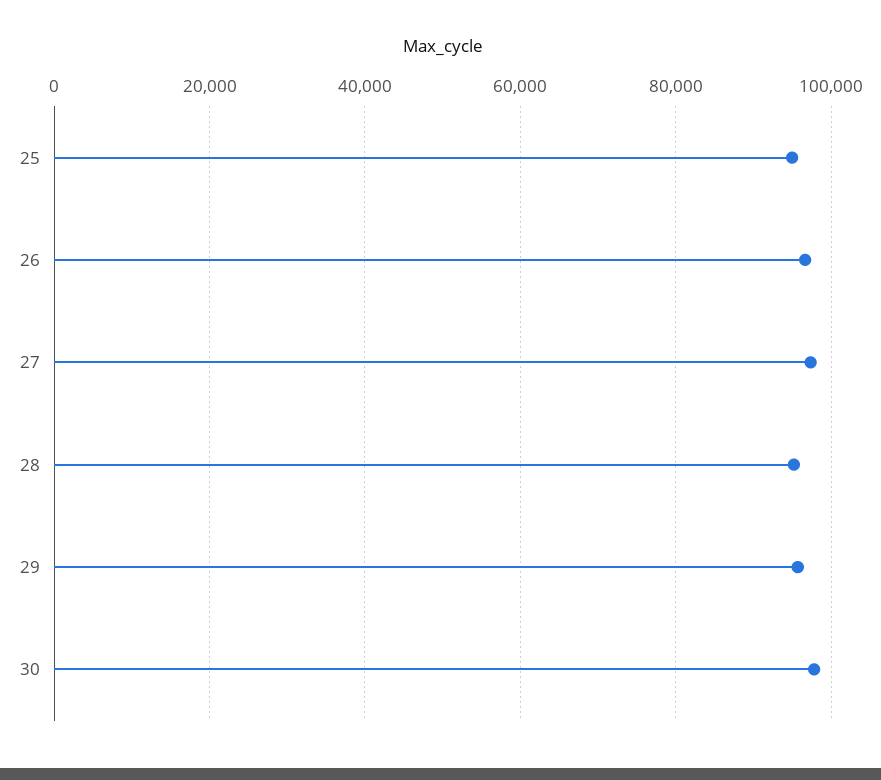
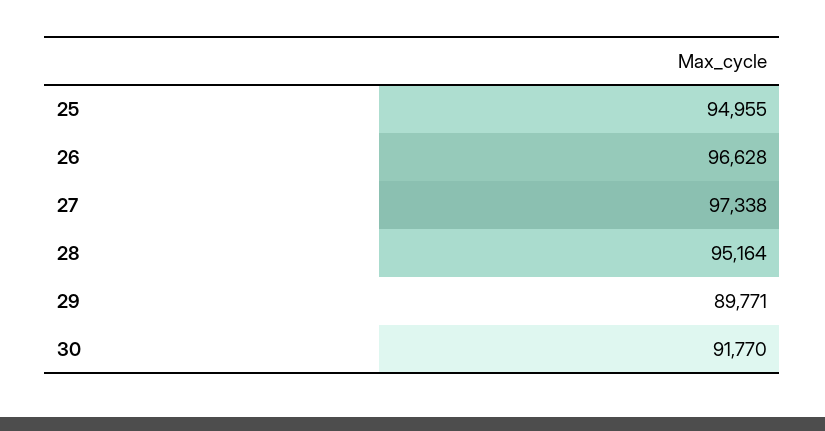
29: 96000 -> 89771
30: 98000 -> 91770

